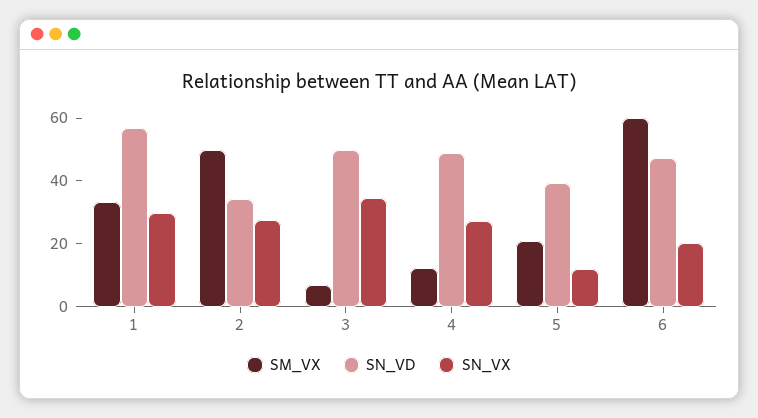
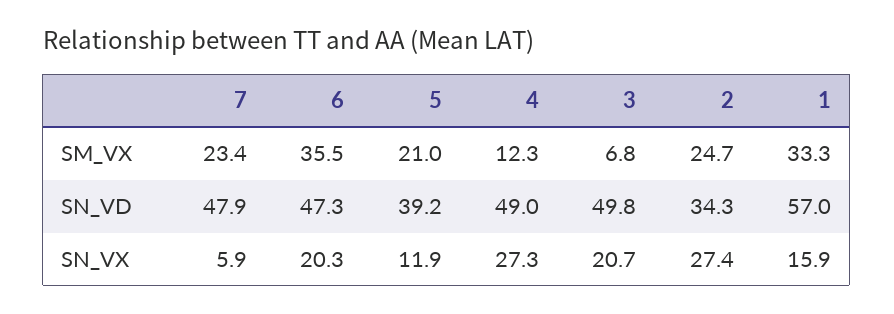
SN_VX, 1: 30 -> 15.9
SM_VX, 2: 50 -> 24.7
SN_VX, 3: 35 -> 20.7
SM_VX, 6: 60 -> 35.5
SM_VX, 7: none -> 23.4
SN_VD, 7: none -> 47.9
SN_VX, 7: none -> 5.9

